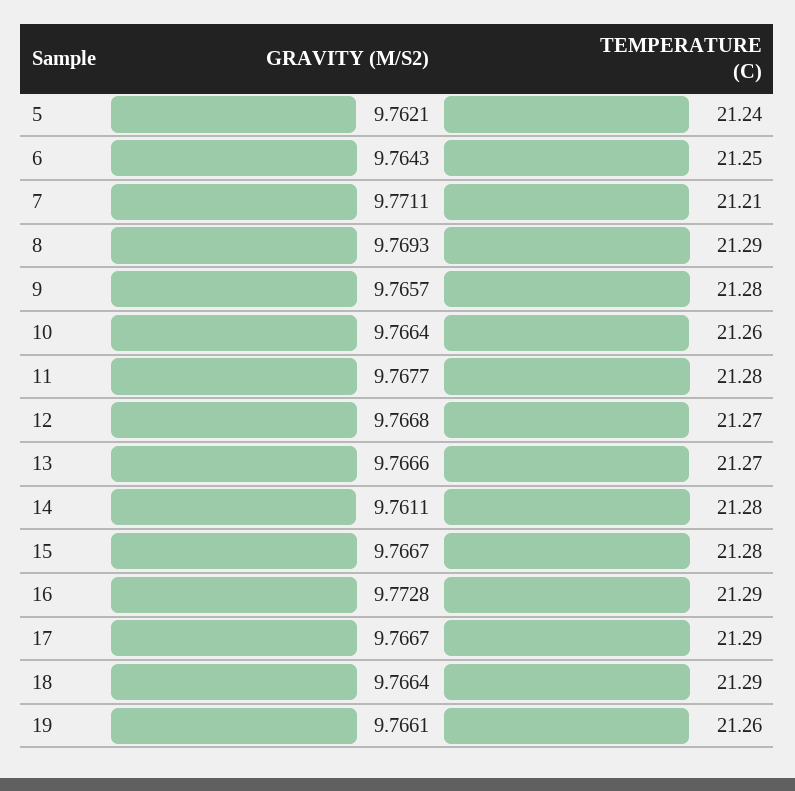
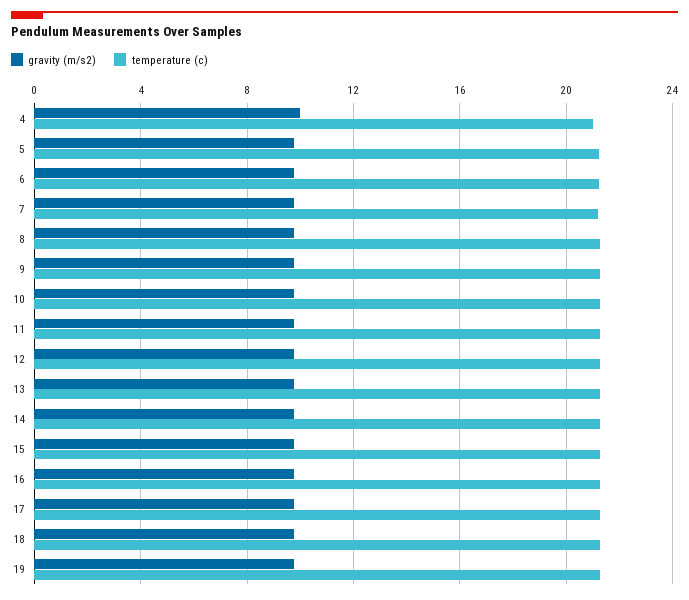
GRAVITY (M/S2), 4: none -> 10
TEMPERATURE (C), 4: none -> 21

